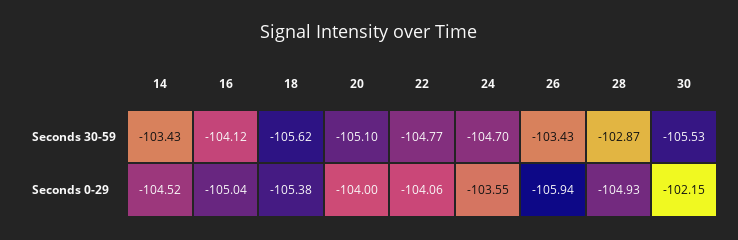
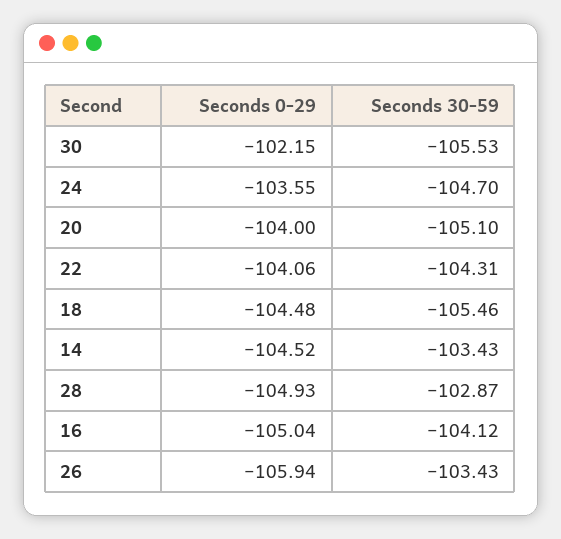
18, Seconds 30-59: -105.62 -> -105.46
22, Seconds 30-59: -104.77 -> -104.31
18, Seconds 0-29: -105.38 -> -104.48

